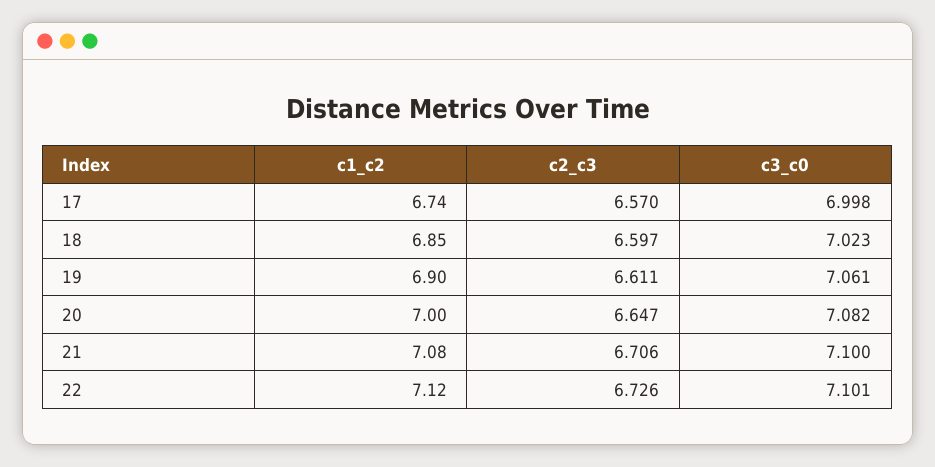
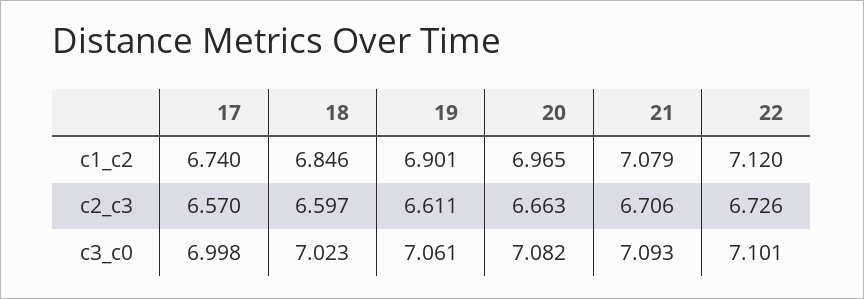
c1_c2, 20: 7 -> 6.965
c2_c3, 20: 6.647 -> 6.663
c3_c0, 21: 7.1 -> 7.093

